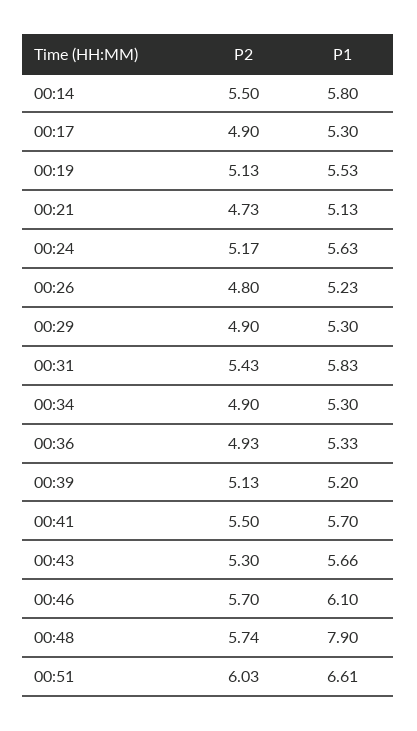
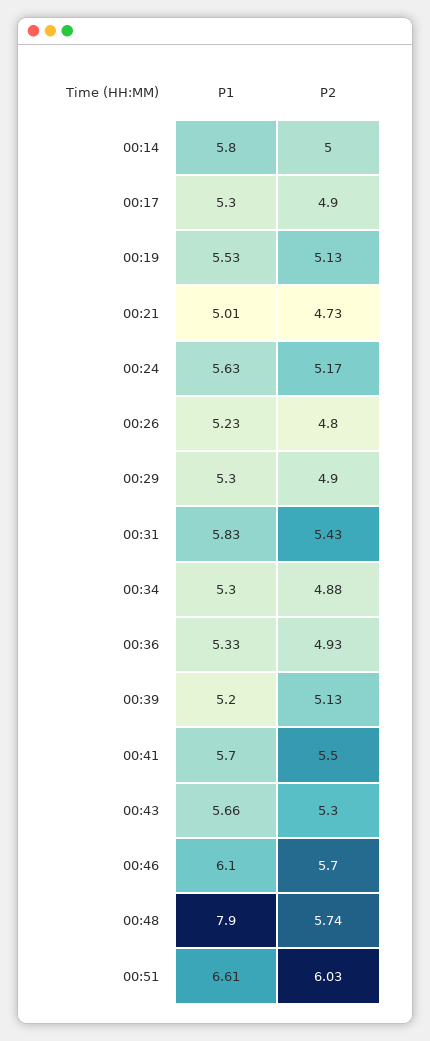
P2, 00:14: 5.5 -> 5
P1, 00:21: 5.13 -> 5.01
P2, 00:34: 4.9 -> 4.88

